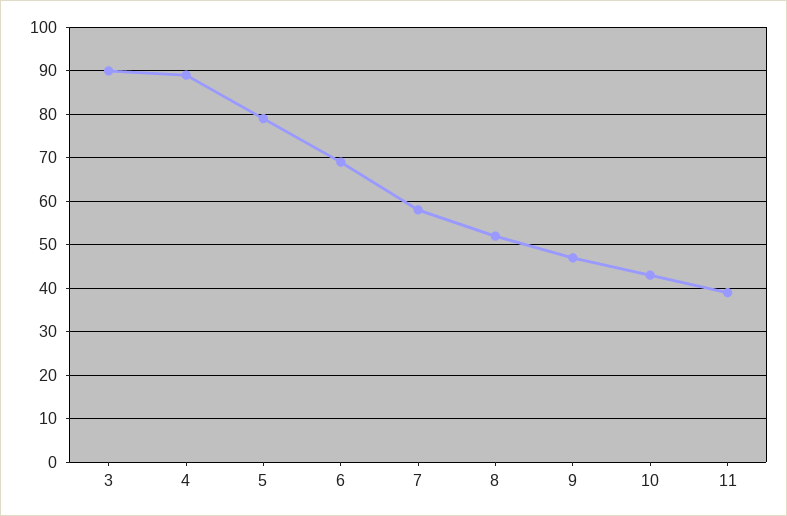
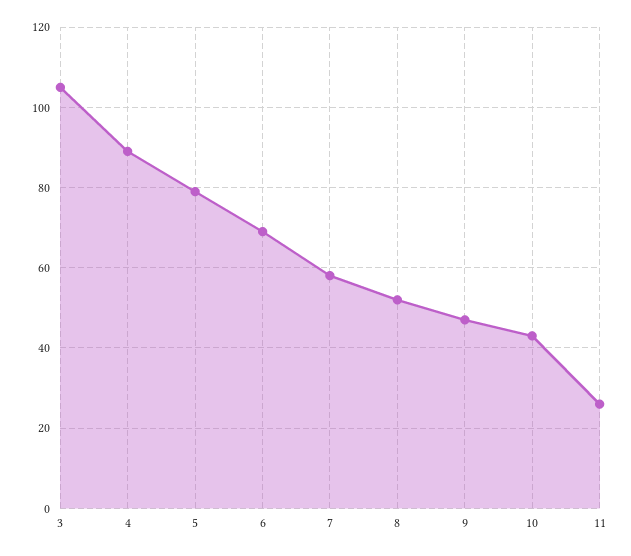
3: 90 -> 105
11: 40 -> 25

